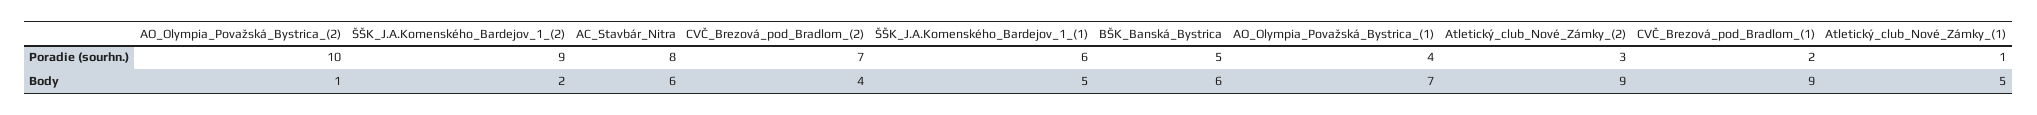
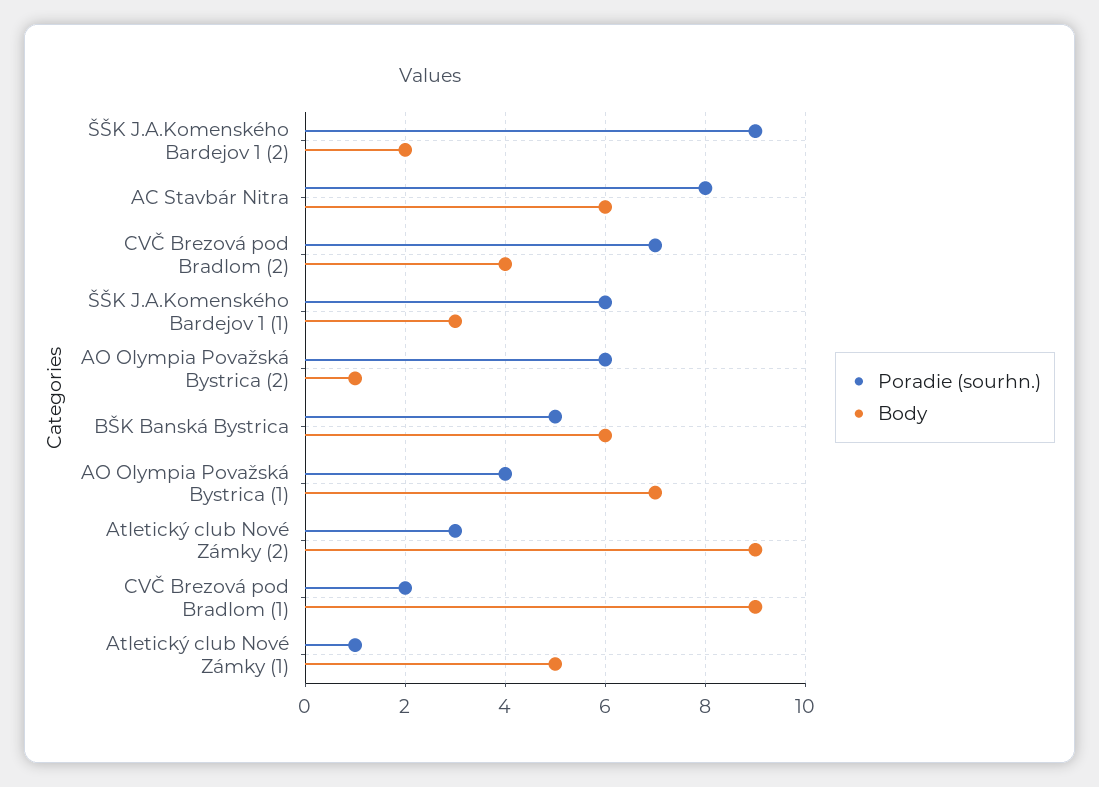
Poradie (sourhn.), AO_Olympia_Považská_Bystrica_(2): 10 -> 6
Body, ŠŠK_J.A.Komenského_Bardejov_1_(1): 5 -> 3

